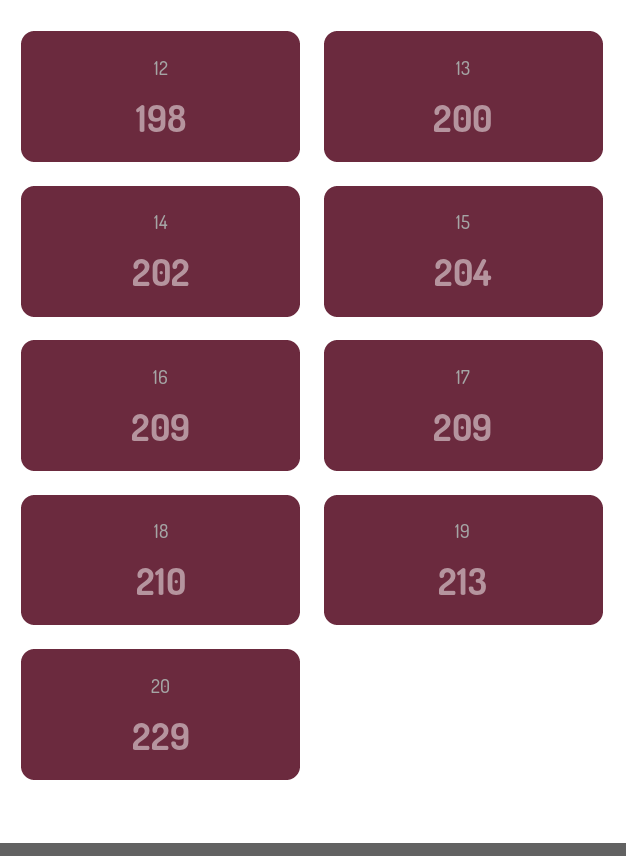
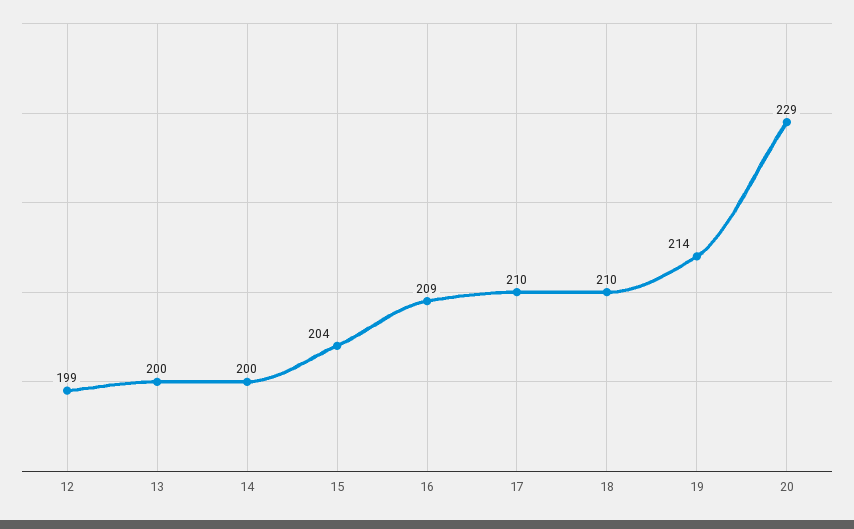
12: 198 -> 199
14: 202 -> 200
17: 209 -> 210
19: 213 -> 214

